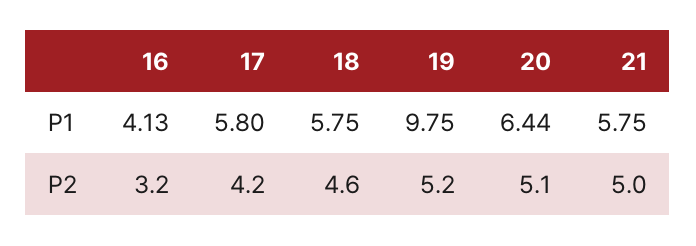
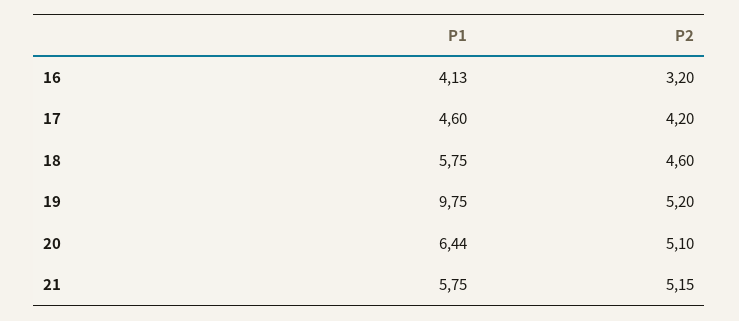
17, P1: 5.8 -> 4.6
21, P2: 5 -> 5.15

